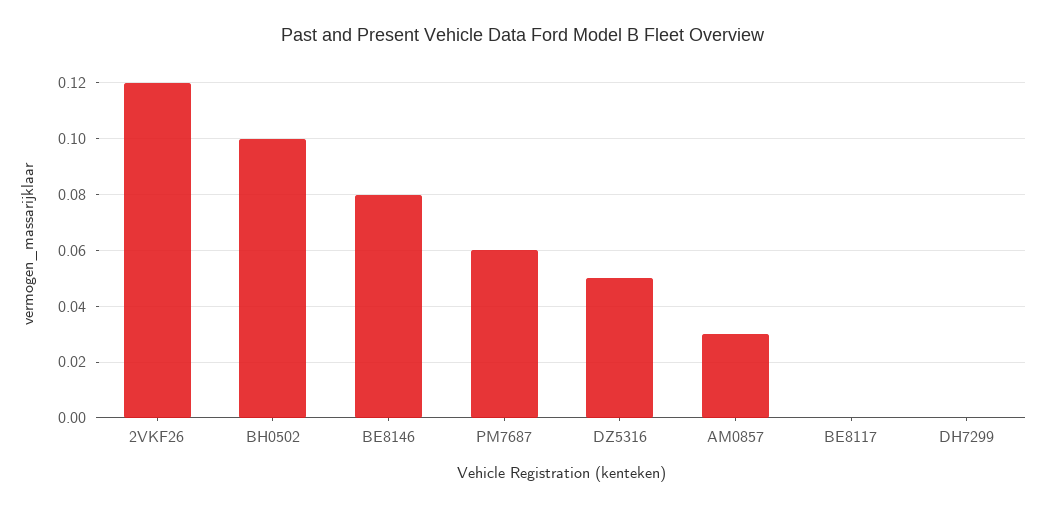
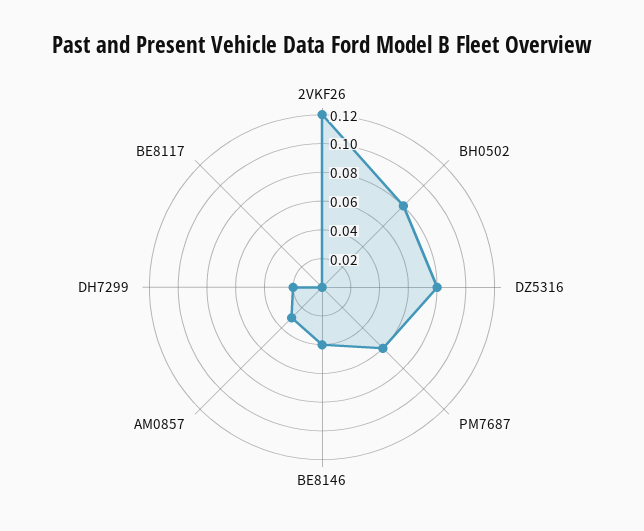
BH0502: 0.1 -> 0.08
BE8146: 0.08 -> 0.04
DZ5316: 0.05 -> 0.08
DH7299: 0 -> 0.02

